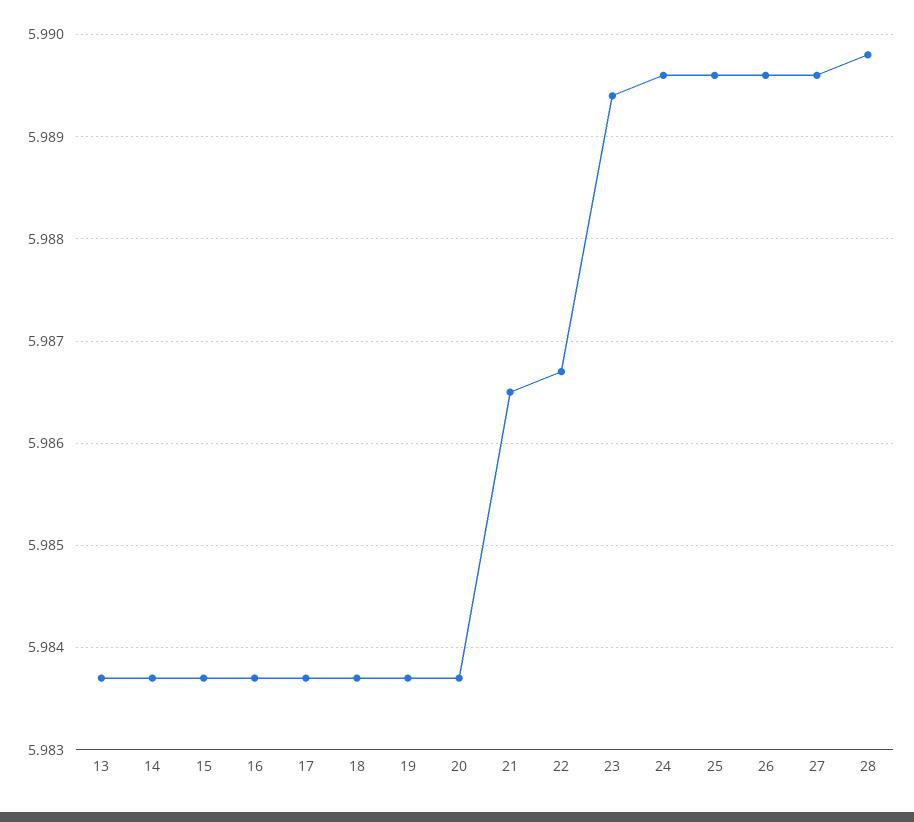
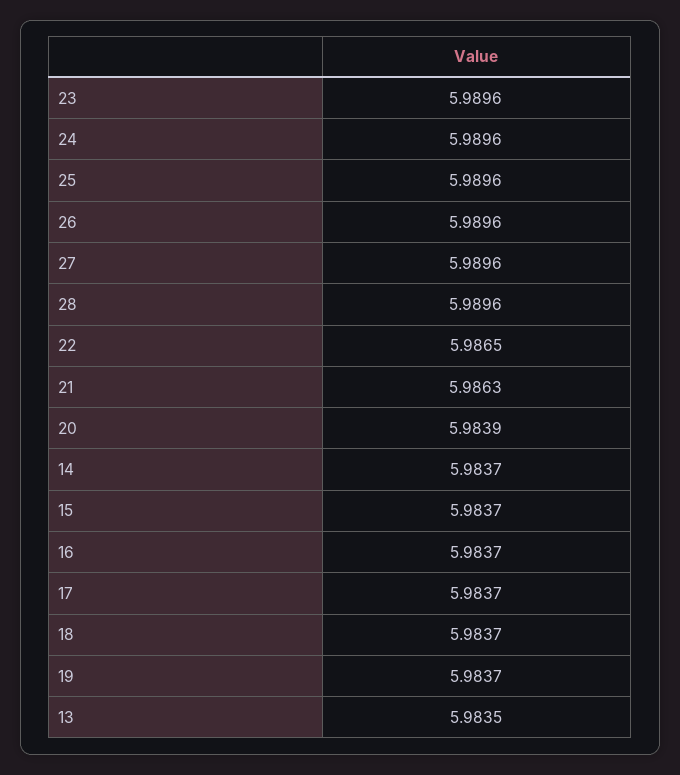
13: 5.9837 -> 5.9835
20: 5.9837 -> 5.9839
21: 5.9865 -> 5.9863
22: 5.9867 -> 5.9865
23: 5.9894 -> 5.9896
28: 5.9898 -> 5.9896

